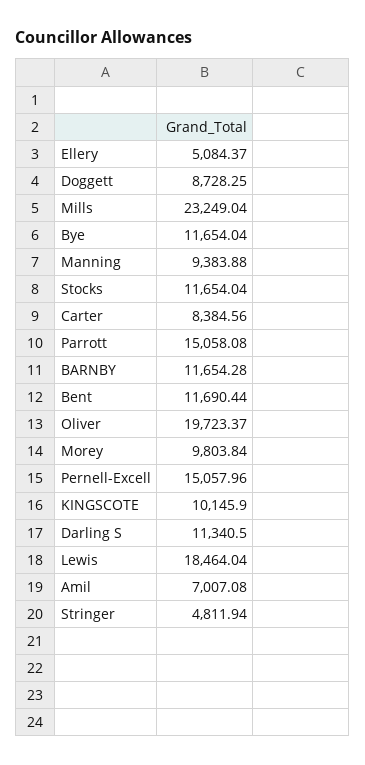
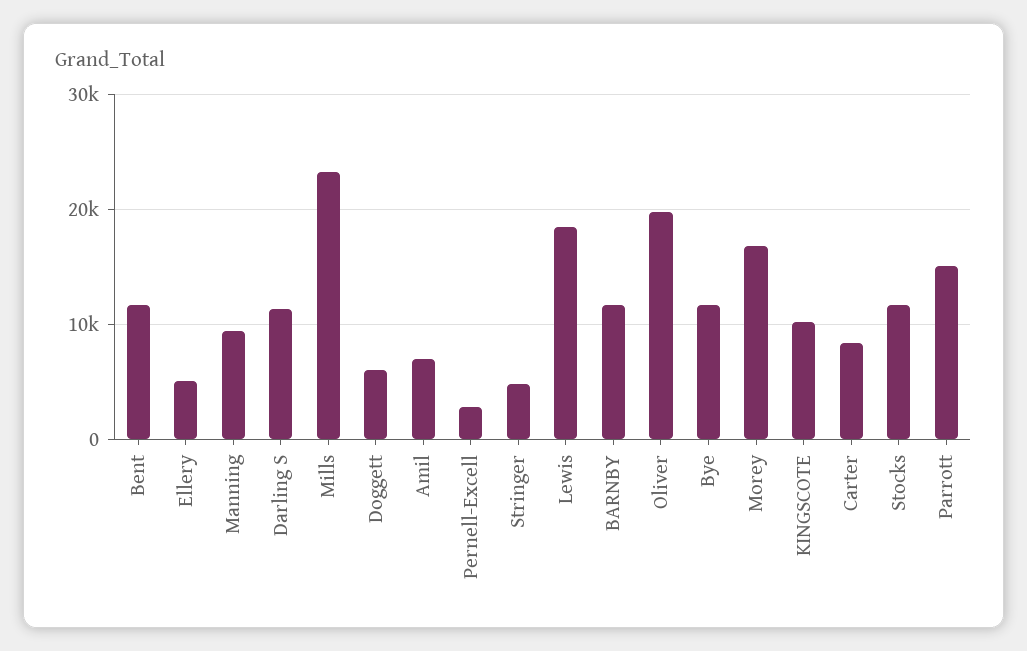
Doggett: 8728.25 -> 6000
Morey: 9803.84 -> 17000
Pernell-Excell: 15057.96 -> 3000

